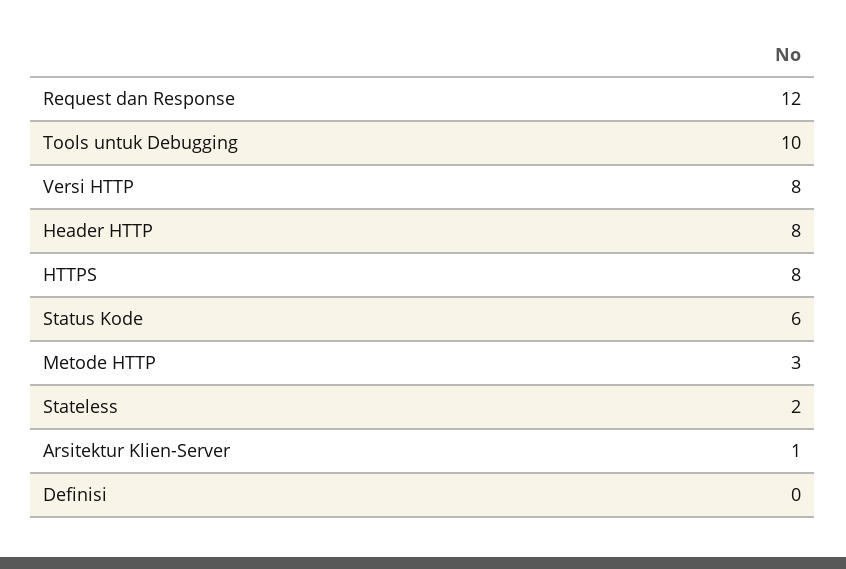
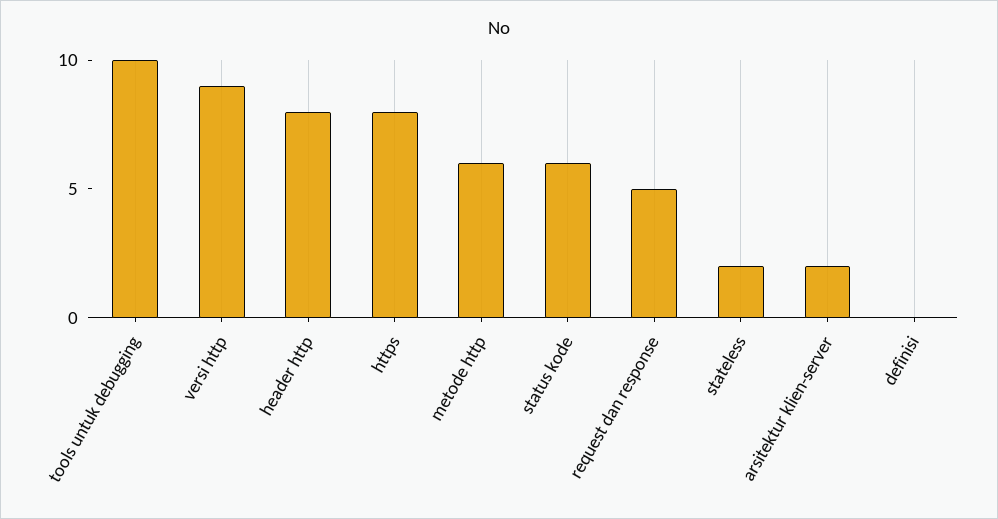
Request dan Response: 12 -> 5
Versi HTTP: 8 -> 9
Metode HTTP: 3 -> 6
Arsitektur Klien-Server: 1 -> 2

